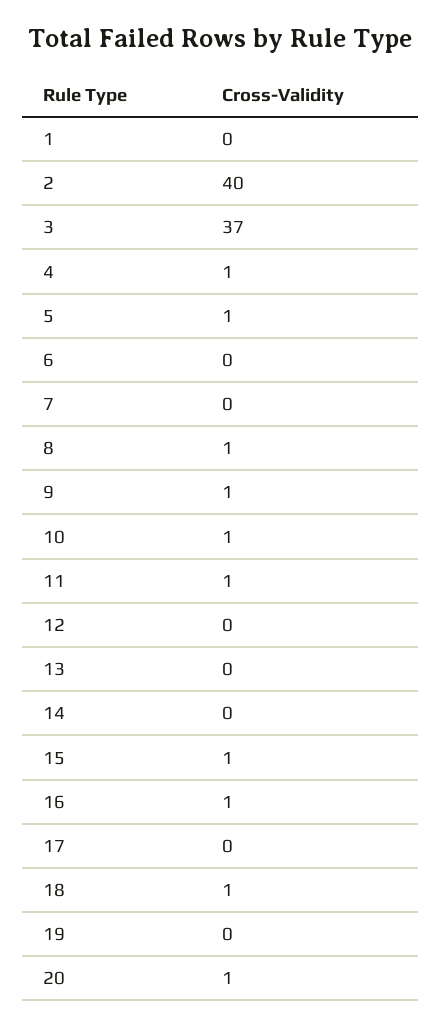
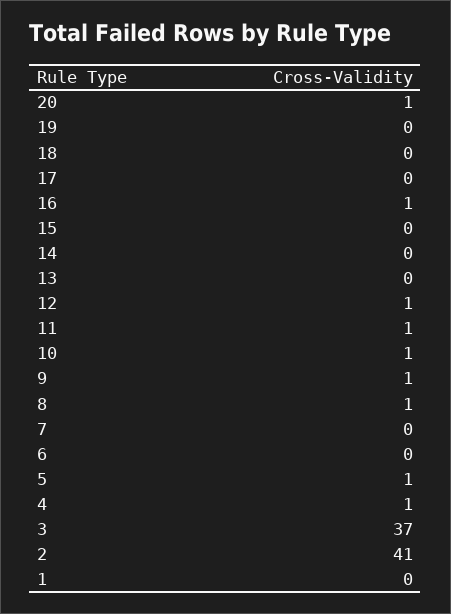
2: 40 -> 41
12: 0 -> 1
15: 1 -> 0
18: 1 -> 0

